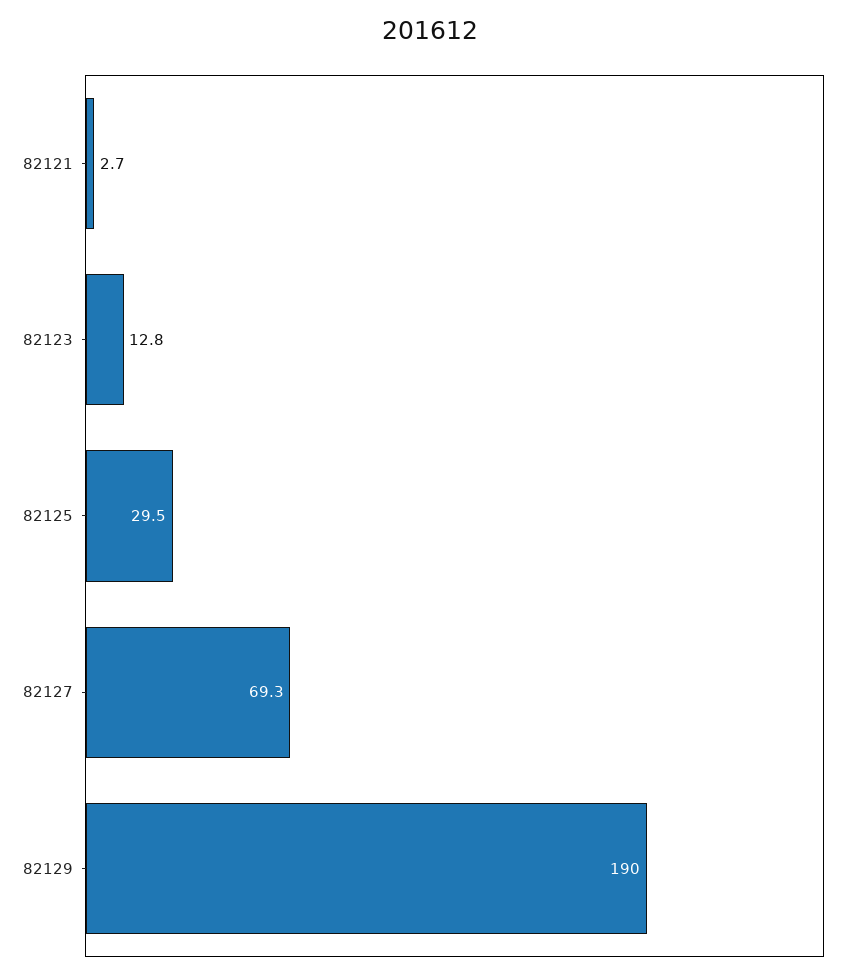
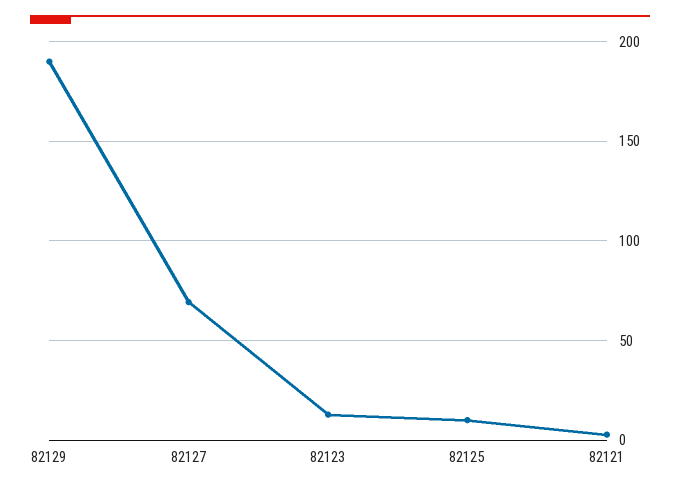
82125: 29.5 -> 10

